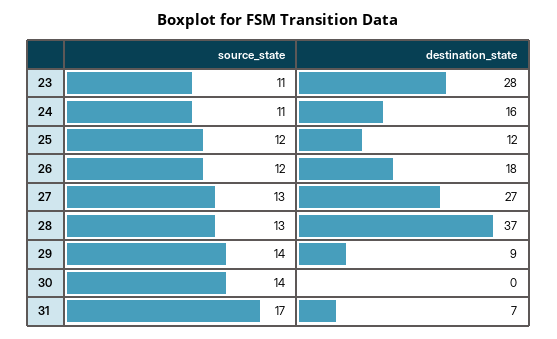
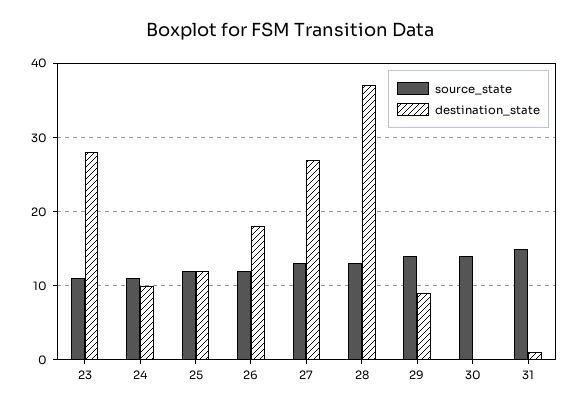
destination_state, 24: 16 -> 10
source_state, 31: 17 -> 15
destination_state, 31: 7 -> 1

